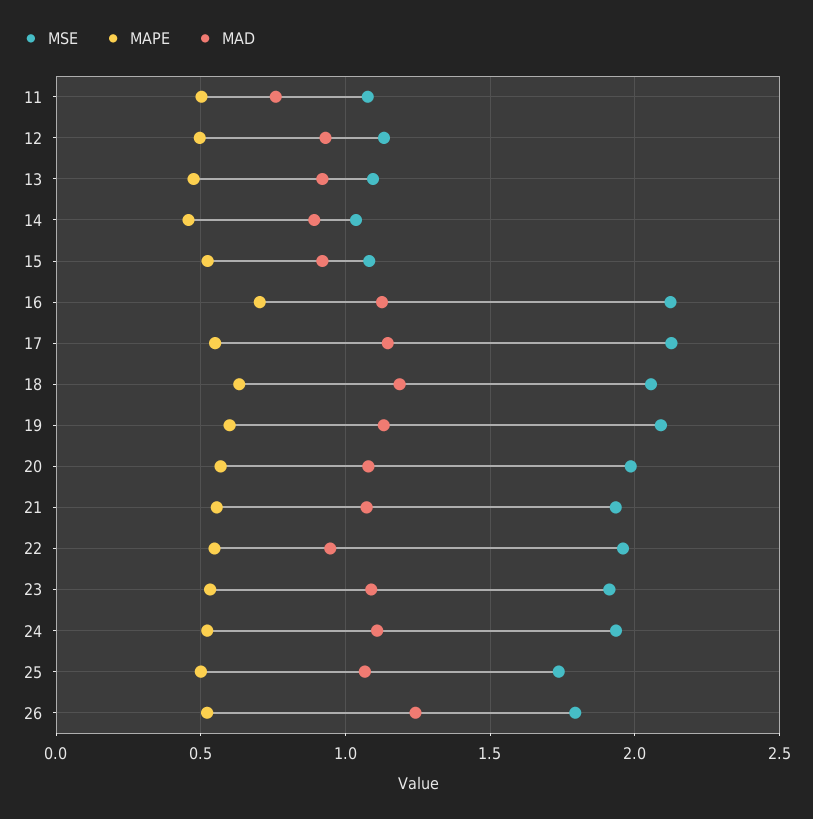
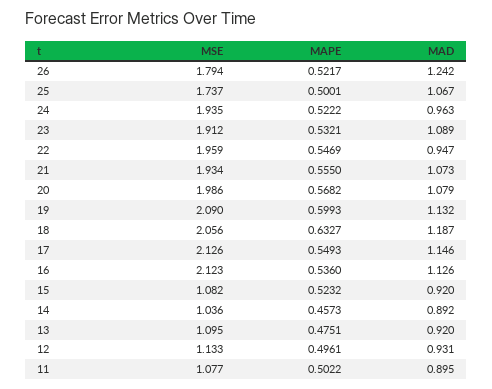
MAD, 11: 0.75 -> 0.895
MAPE, 16: 0.7 -> 0.536
MAD, 24: 1.1 -> 0.963

